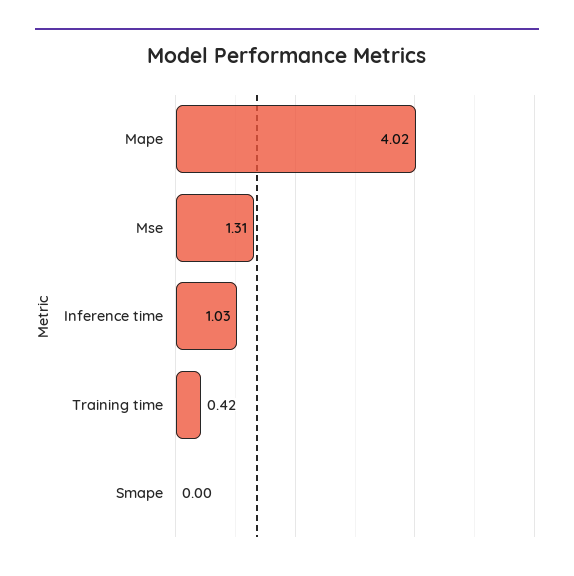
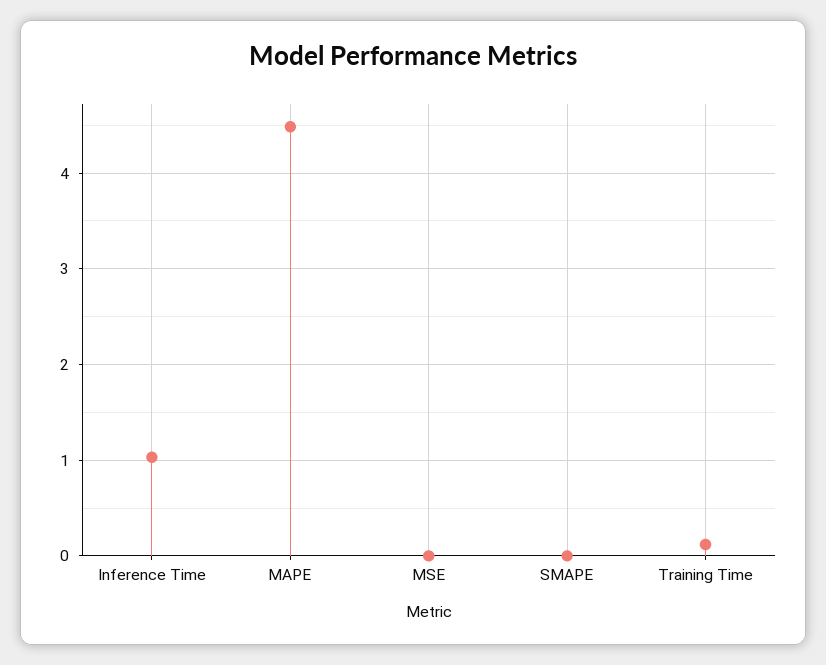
Mape: 4.02 -> 4.5
Mse: 1.31 -> 0
Training time: 0.42 -> 0.1

